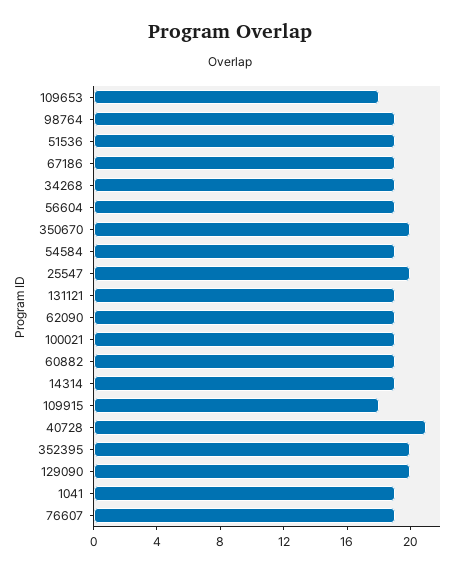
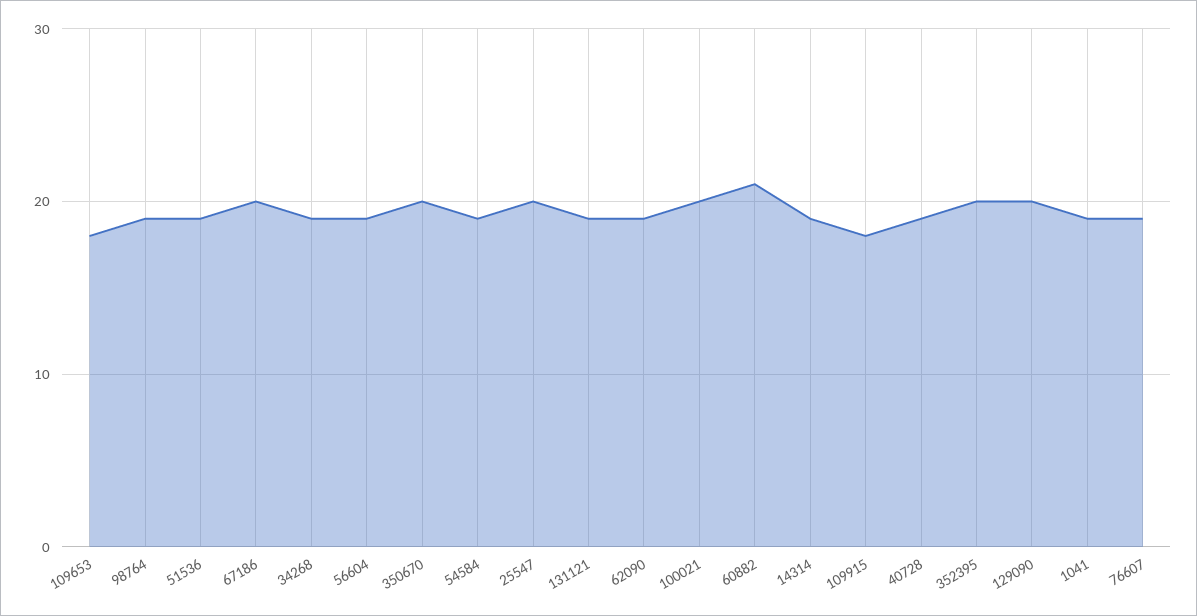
67186: 19 -> 20
100021: 19 -> 20
60882: 19 -> 21
40728: 21 -> 19

